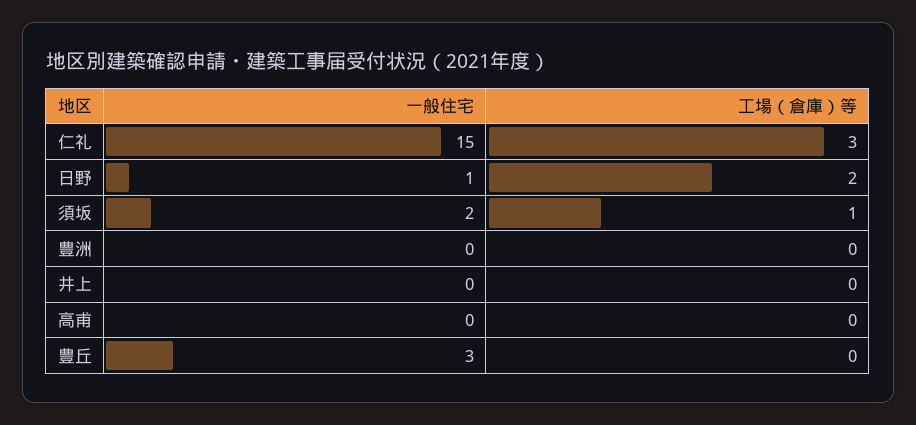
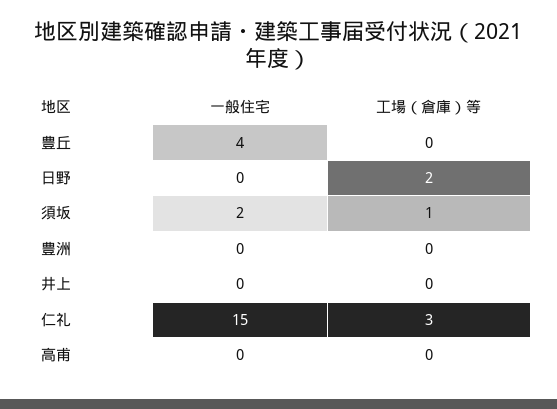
一般住宅, 日野: 1 -> 0
一般住宅, 豊丘: 3 -> 4

